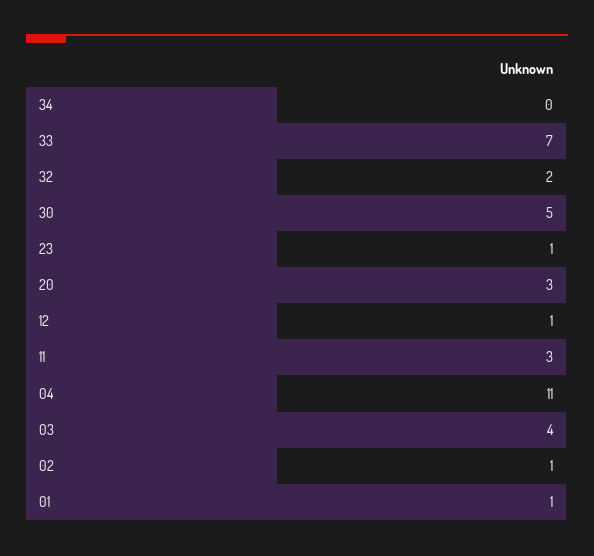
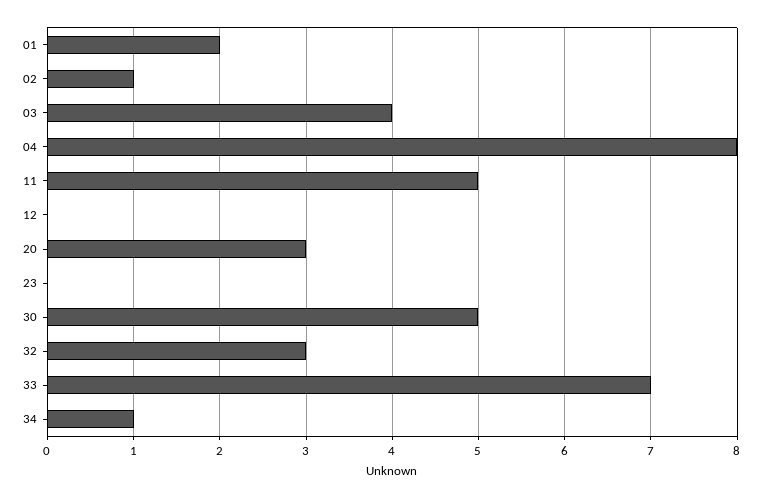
34: 0 -> 1
32: 2 -> 3
23: 1 -> 0
12: 1 -> 0
11: 3 -> 5
04: 11 -> 8
01: 1 -> 2

